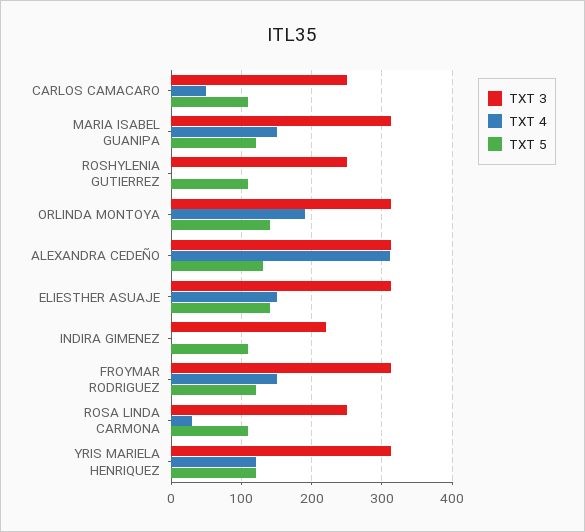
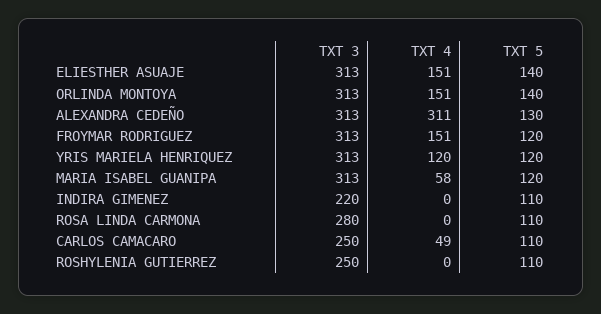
TXT 4, MARIA ISABEL GUANIPA: 150 -> 58
TXT 4, ORLINDA MONTOYA: 190 -> 151
TXT 3, ROSA LINDA CARMONA: 250 -> 280
TXT 4, ROSA LINDA CARMONA: 30 -> 0

